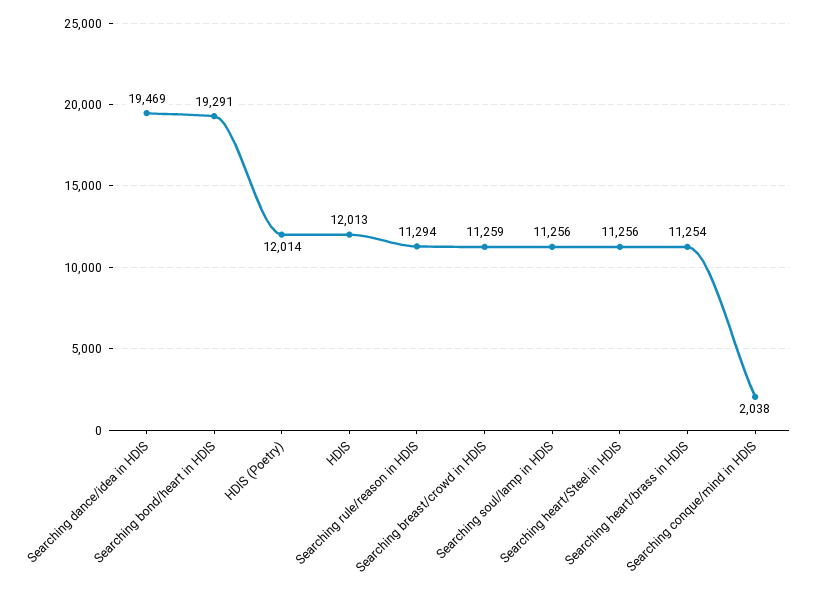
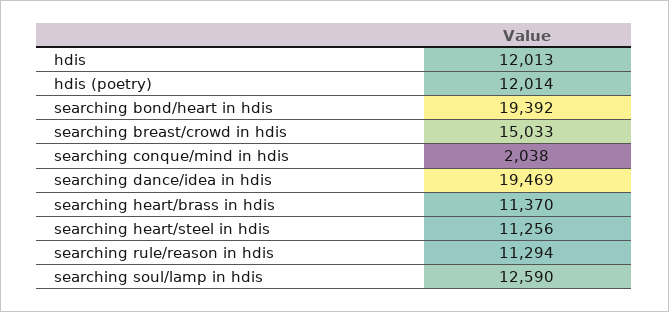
Searching bond/heart in HDIS: 19291 -> 19392
Searching breast/crowd in HDIS: 11259 -> 15033
Searching soul/lamp in HDIS: 11256 -> 12590
Searching heart/brass in HDIS: 11254 -> 11370

